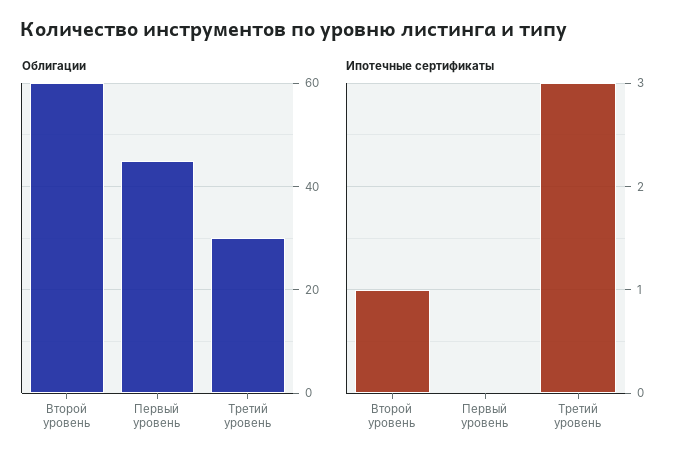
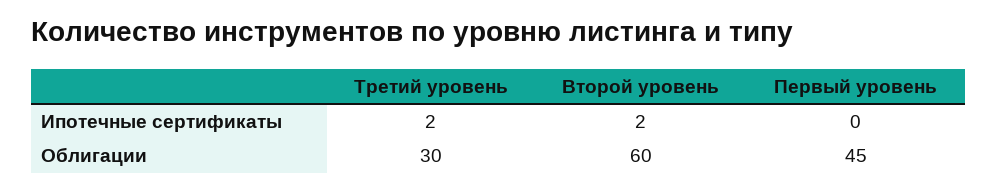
Ипотечные сертификаты, Второй уровень: 1 -> 2
Ипотечные сертификаты, Третий уровень: 3 -> 2

